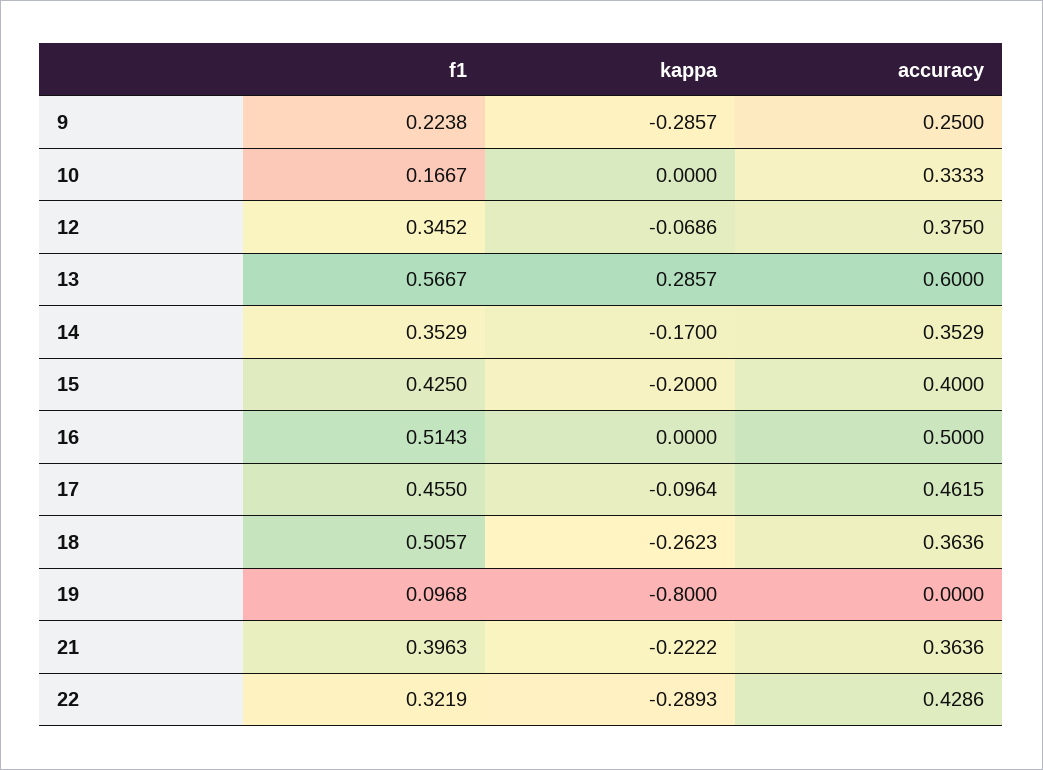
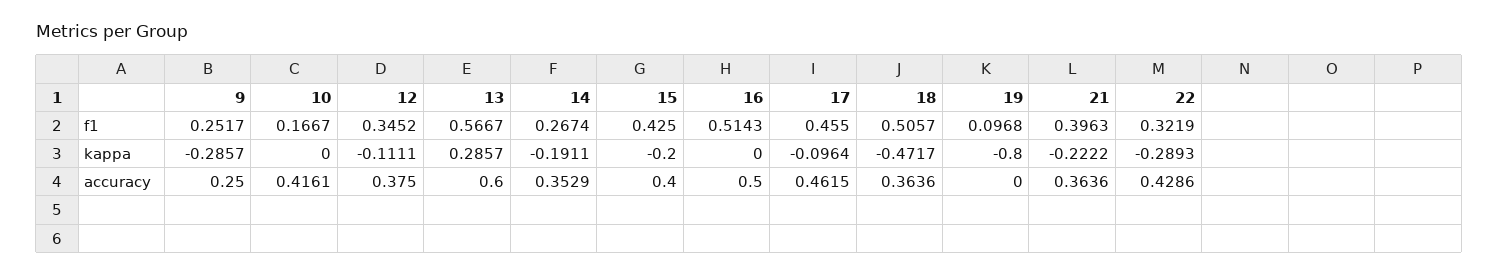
f1, 9: 0.2238 -> 0.2517
accuracy, 10: 0.3333 -> 0.4161
kappa, 12: -0.0686 -> -0.1111
f1, 14: 0.3529 -> 0.2674
kappa, 14: -0.17 -> -0.1911
kappa, 18: -0.2623 -> -0.4717

